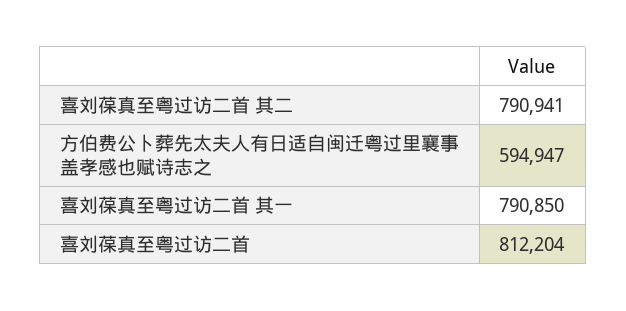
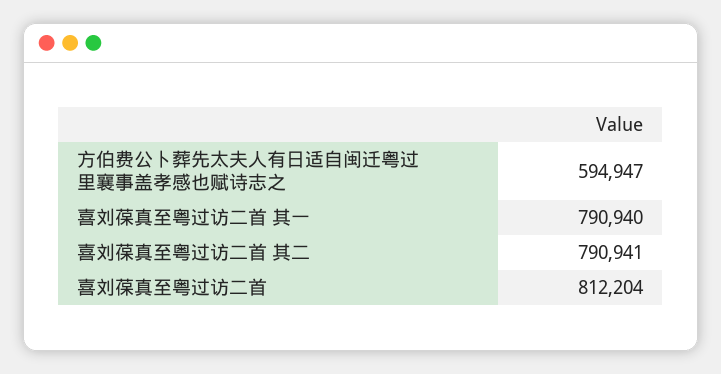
喜刘葆真至粤过访二首 其一: 790850 -> 790940

